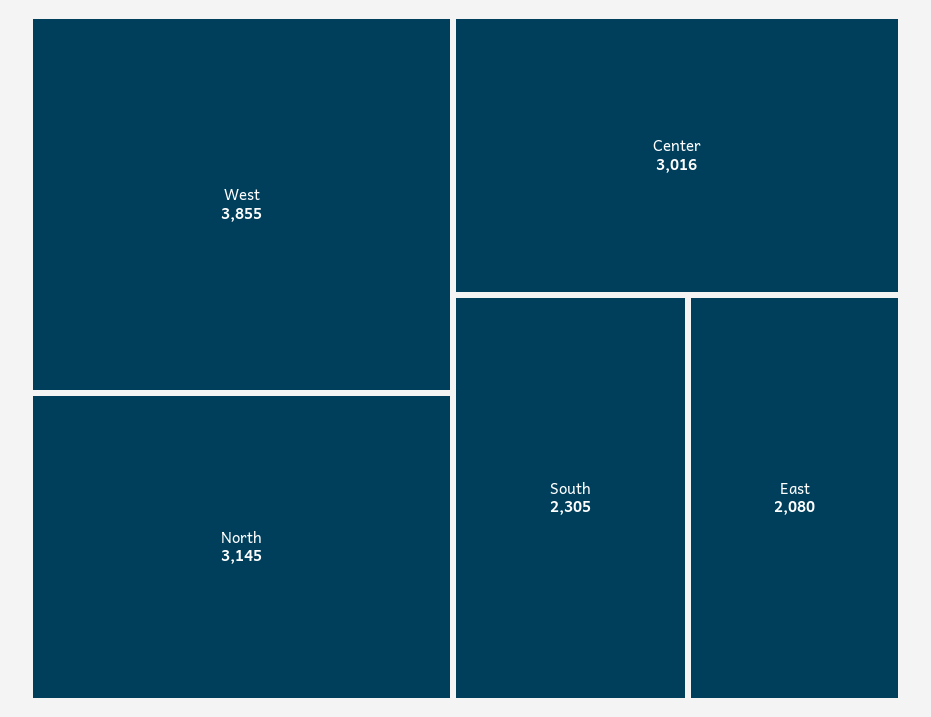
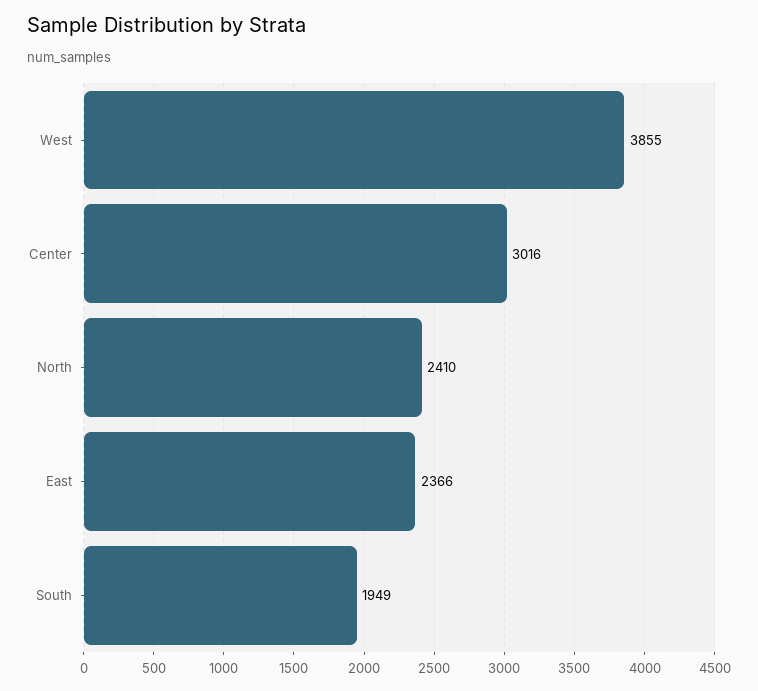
North: 3145 -> 2410
South: 2305 -> 1949
East: 2080 -> 2366

